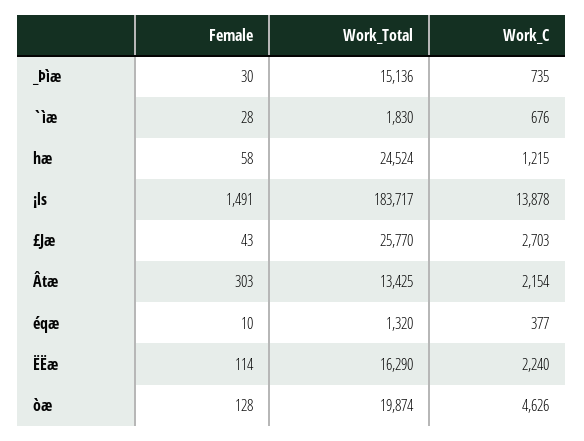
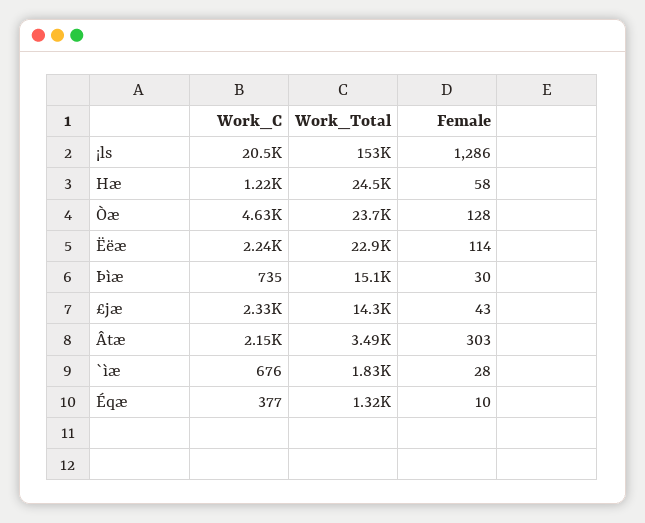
Female, ¡ls: 1491 -> 1286
Work_Total, ¡ls: 183717 -> 153000
Work_C, ¡ls: 13878 -> 20500
Work_Total, £Jæ: 25770 -> 14300
Work_C, £Jæ: 2703 -> 2330
Work_Total, Âtæ: 13425 -> 3490
Work_Total, ËËæ: 16290 -> 22900
Work_Total, òæ: 19874 -> 23700

